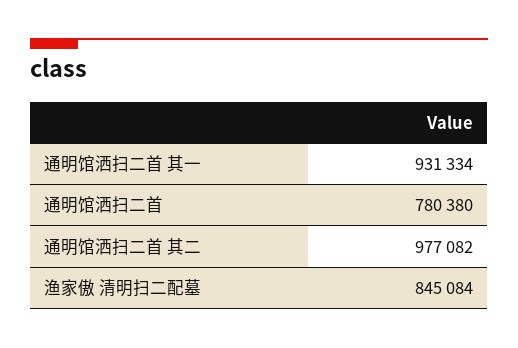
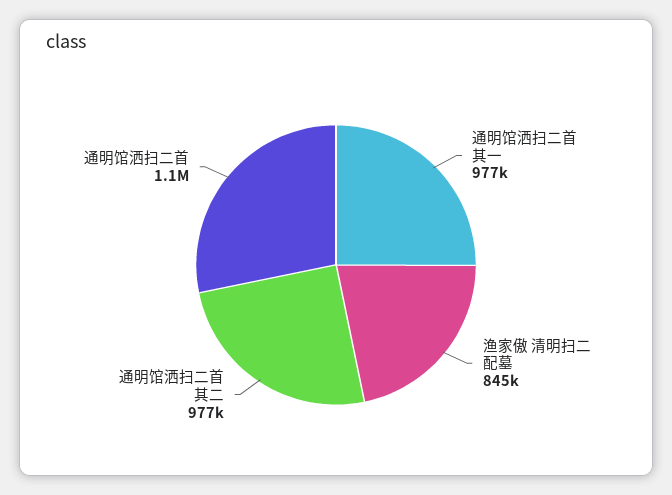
通明馆洒扫二首 其一: 931334 -> 977000
通明馆洒扫二首: 780380 -> 1100000

